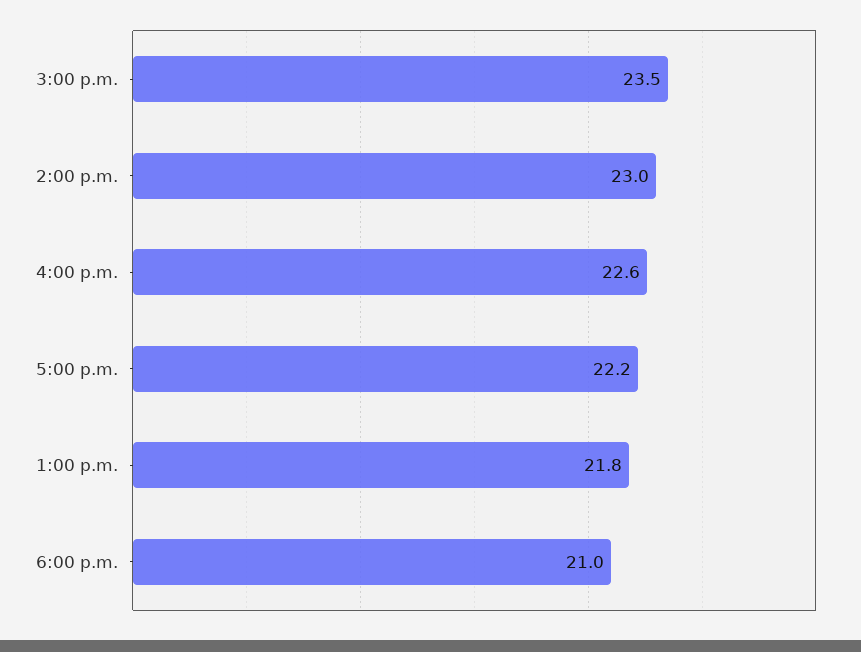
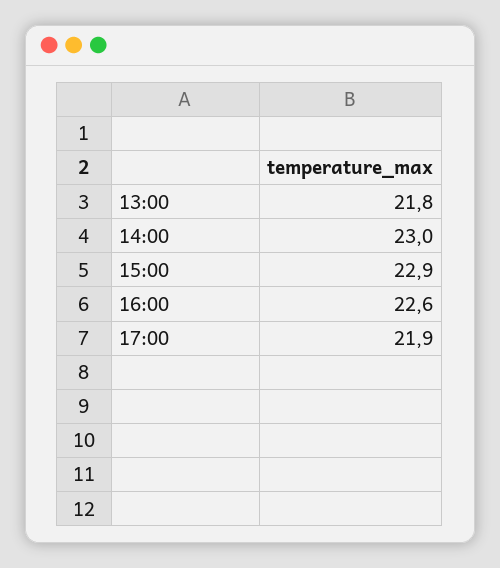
3:00 p.m.: 23.5 -> 22.9
5:00 p.m.: 22.2 -> 21.9
6:00 p.m.: 21 -> none

